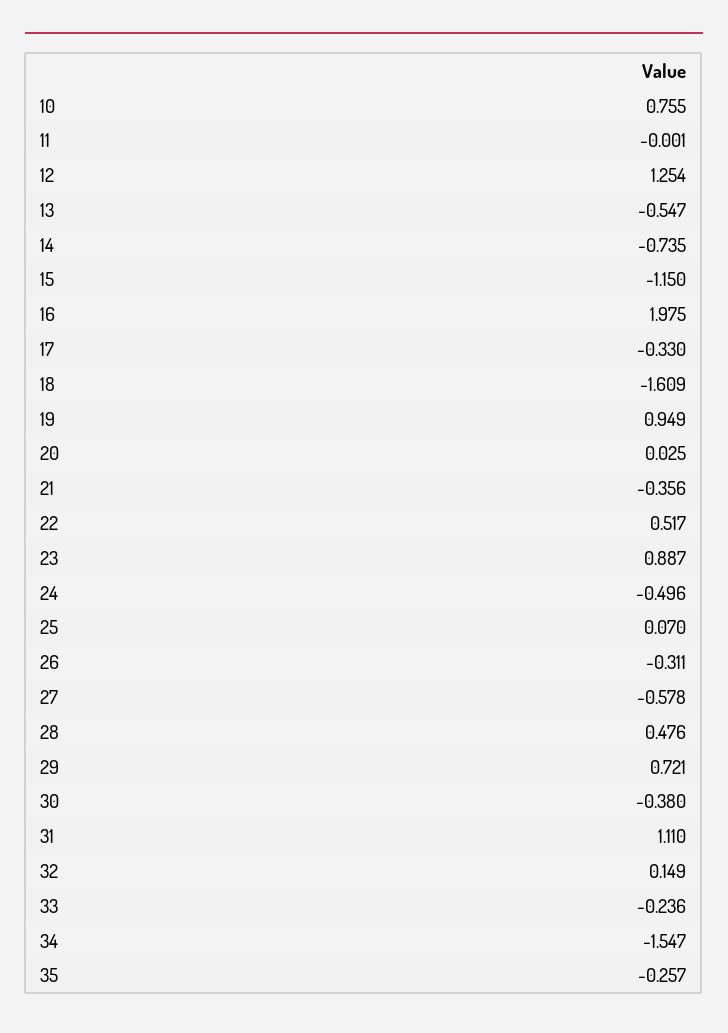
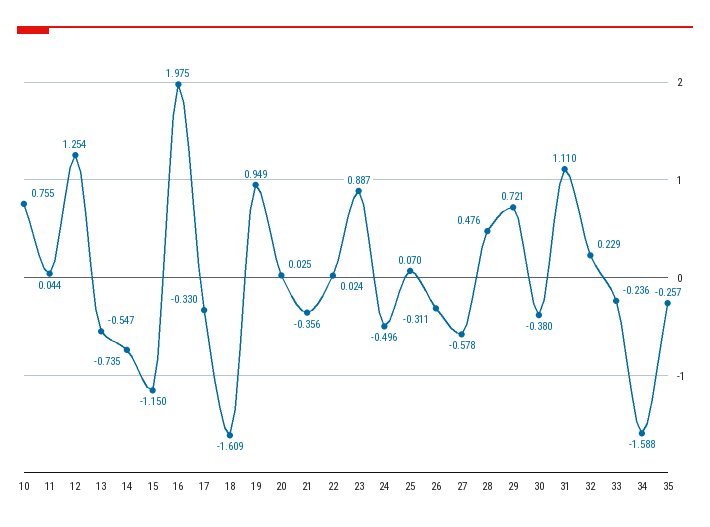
11: -0.001 -> 0.044
22: 0.517 -> 0.024
32: 0.149 -> 0.229
34: -1.547 -> -1.588

